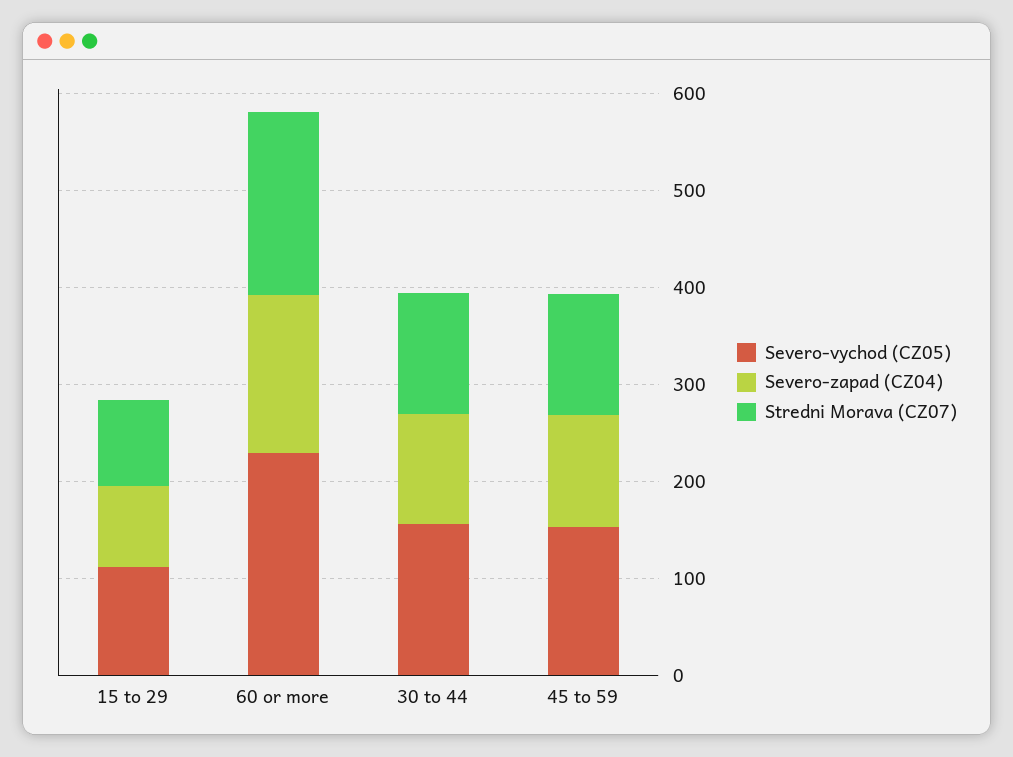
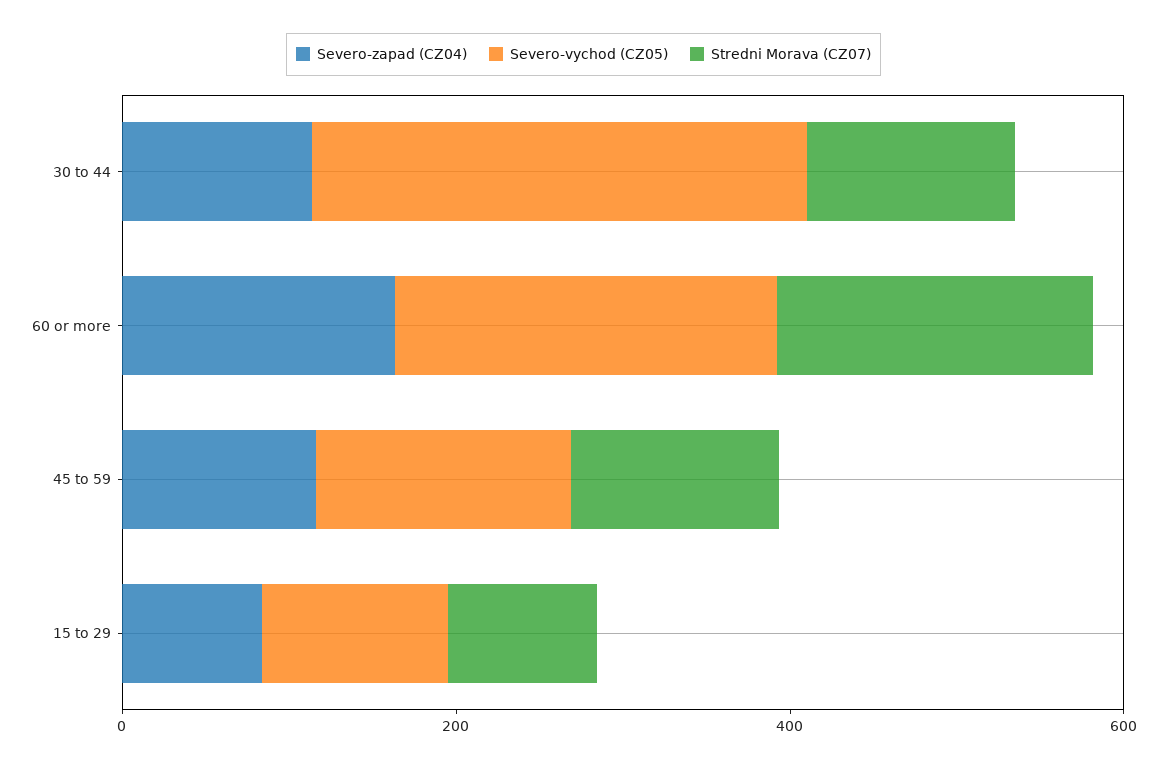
Severo-vychod (CZ05), 30 to 44: 160 -> 300

